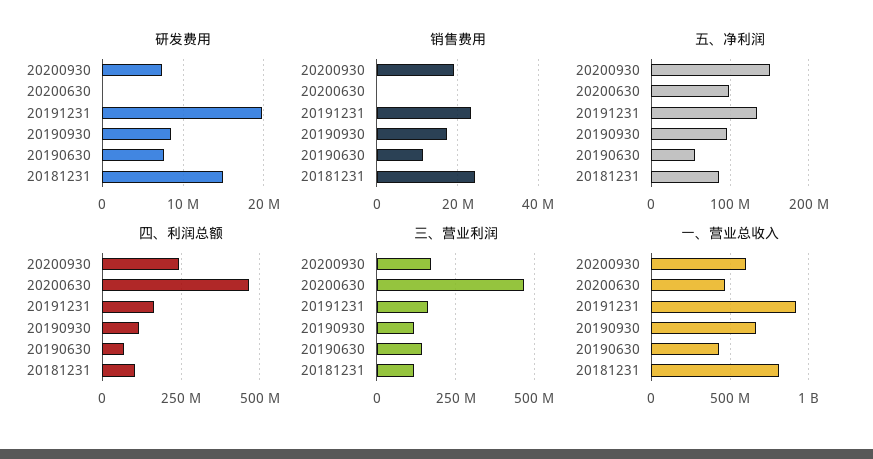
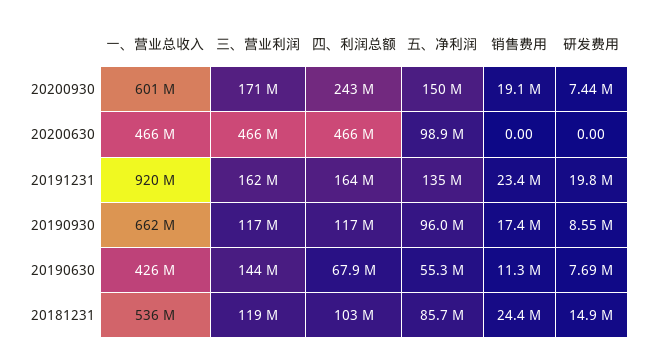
一、营业总收入, 20181231: 800000000 -> 536000000

